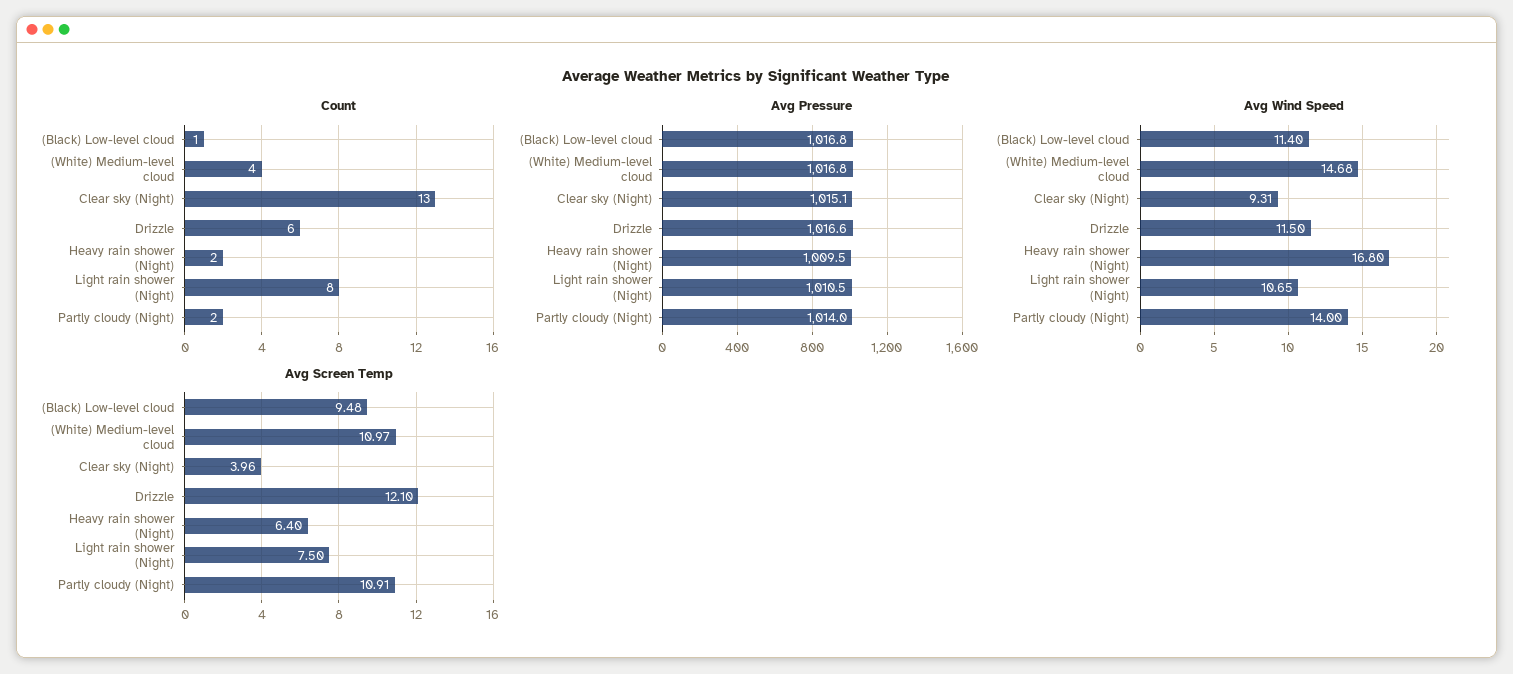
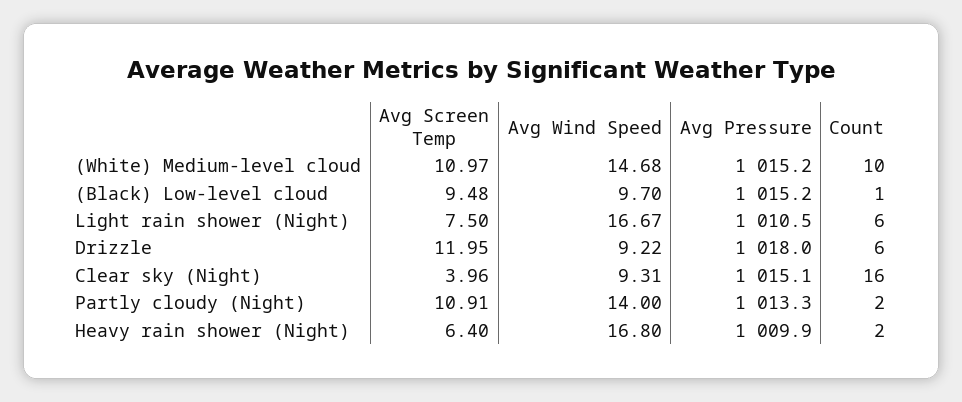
Count, (White) Medium-level cloud: 4 -> 10
Count, Clear sky (Night): 13 -> 16
Count, Light rain shower (Night): 8 -> 6
Avg Pressure, (Black) Low-level cloud: 1016.8 -> 1015.2
Avg Pressure, (White) Medium-level cloud: 1016.8 -> 1015.2
Avg Pressure, Drizzle: 1016.6 -> 1018
Avg Pressure, Heavy rain shower (Night): 1009.5 -> 1009.9
Avg Pressure, Partly cloudy (Night): 1014 -> 1013.3
Avg Wind Speed, (Black) Low-level cloud: 11.4 -> 9.7
Avg Wind Speed, Drizzle: 11.5 -> 9.22
Avg Wind Speed, Light rain shower (Night): 10.65 -> 16.67
Avg Screen Temp, Drizzle: 12.1 -> 11.95

